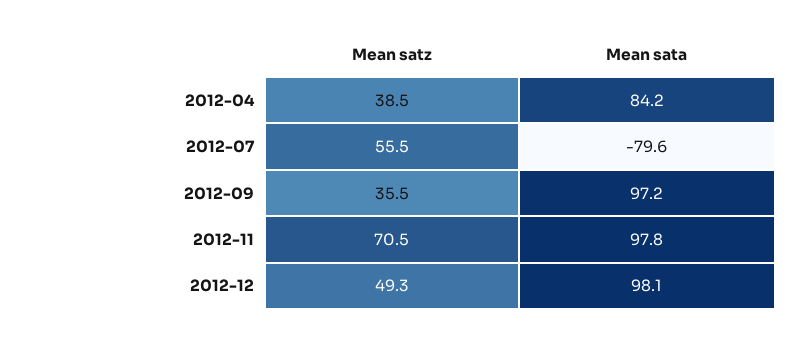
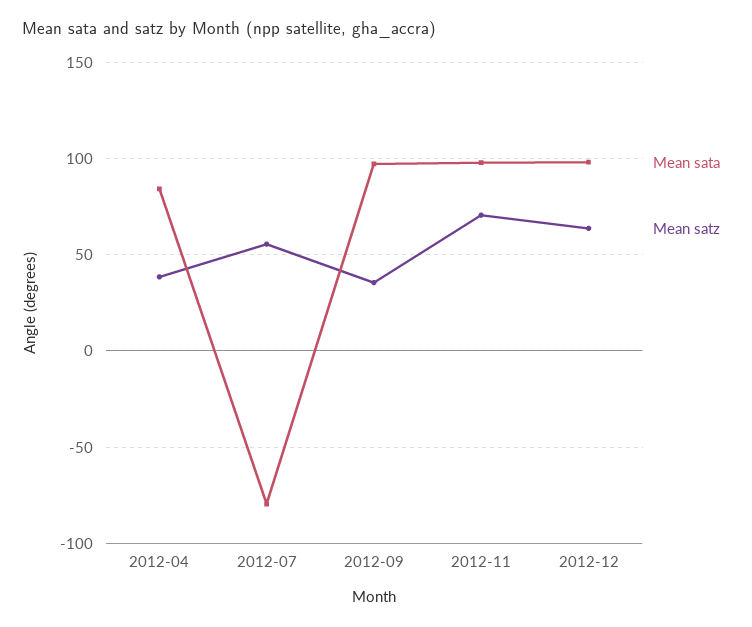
Mean satz, 2012-12: 49.3 -> 65

